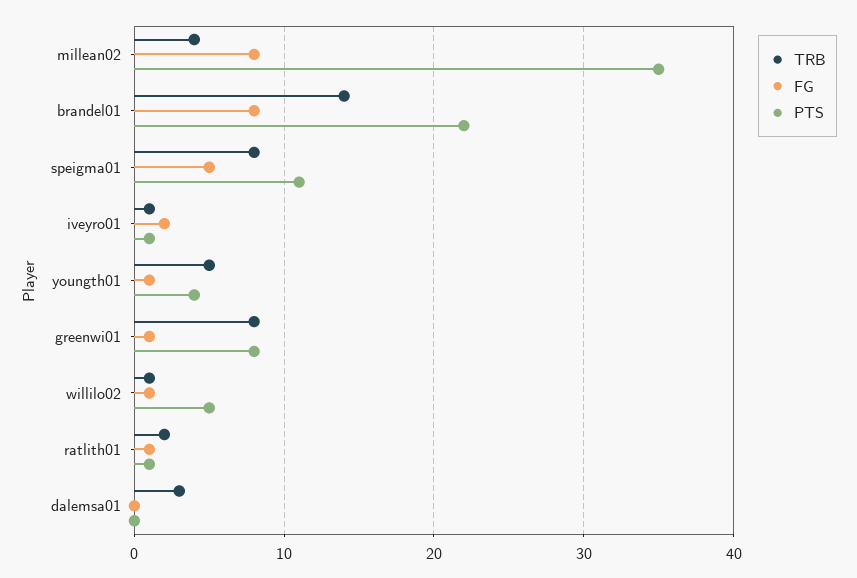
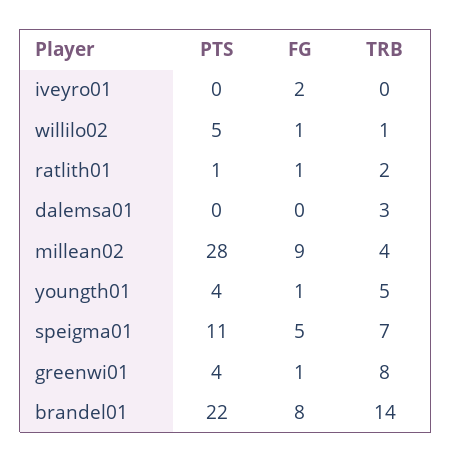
FG, millean02: 8 -> 9
PTS, millean02: 35 -> 28
TRB, speigma01: 8 -> 7
TRB, iveyro01: 1 -> 0
PTS, iveyro01: 1 -> 0
PTS, greenwi01: 8 -> 4

